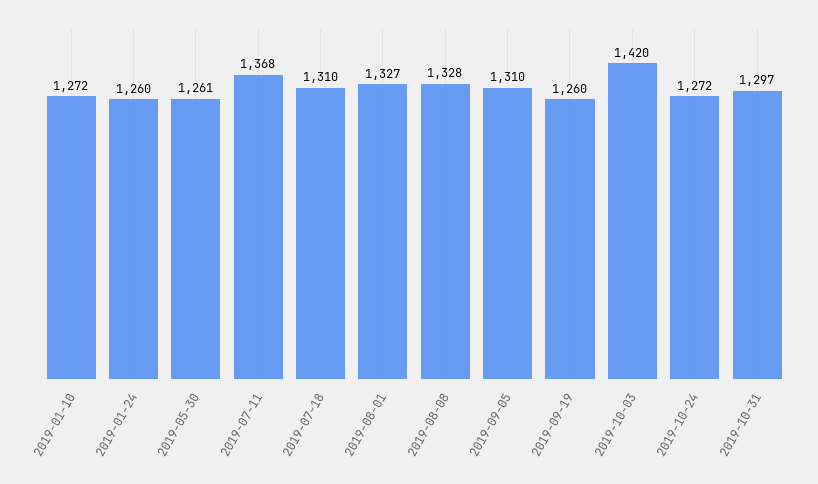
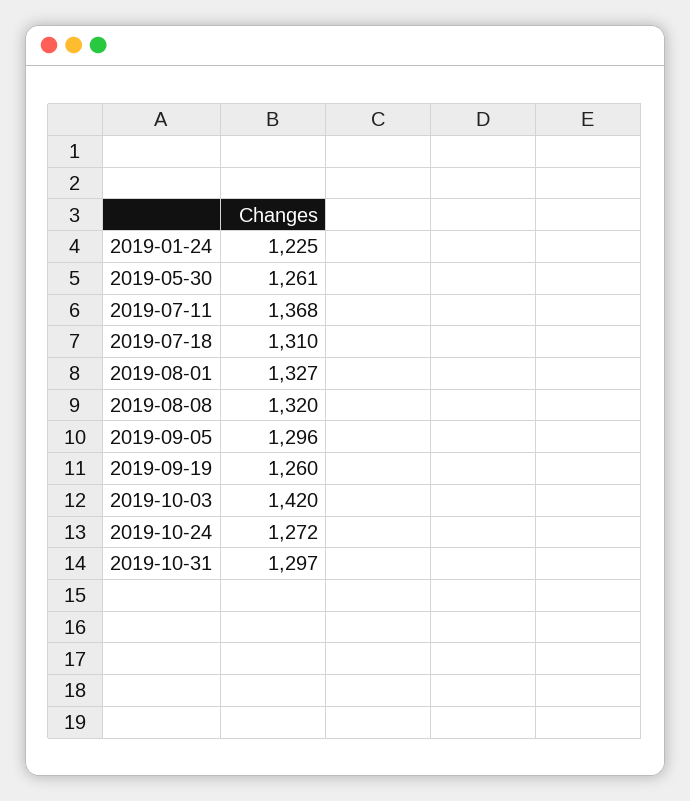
2019-01-10: 1272 -> none
2019-01-24: 1260 -> 1225
2019-08-08: 1328 -> 1320
2019-09-05: 1310 -> 1296

